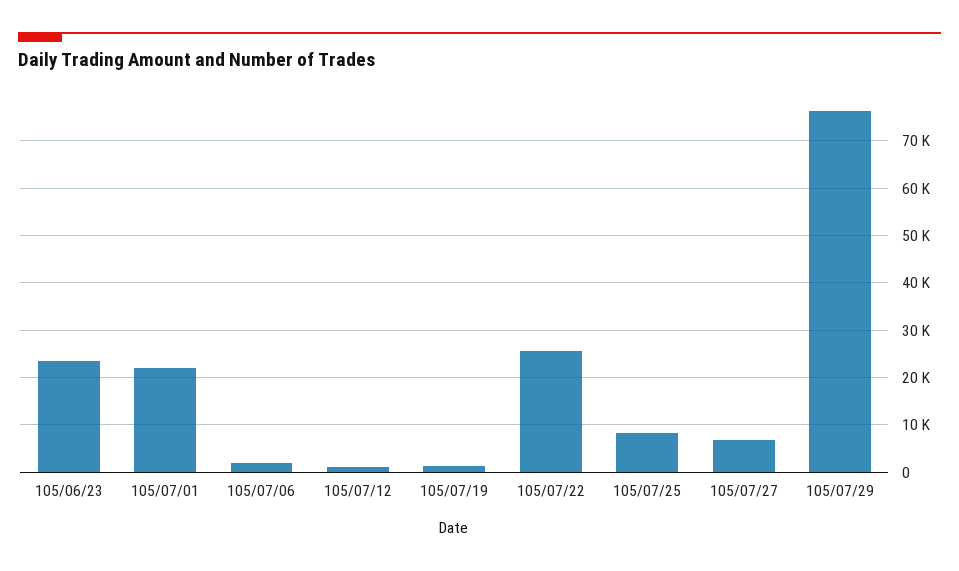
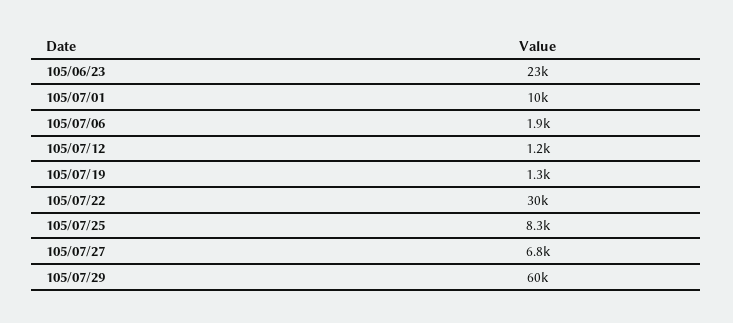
105/07/01: 22000 -> 10000
105/07/22: 26000 -> 30000
105/07/29: 76000 -> 60000

